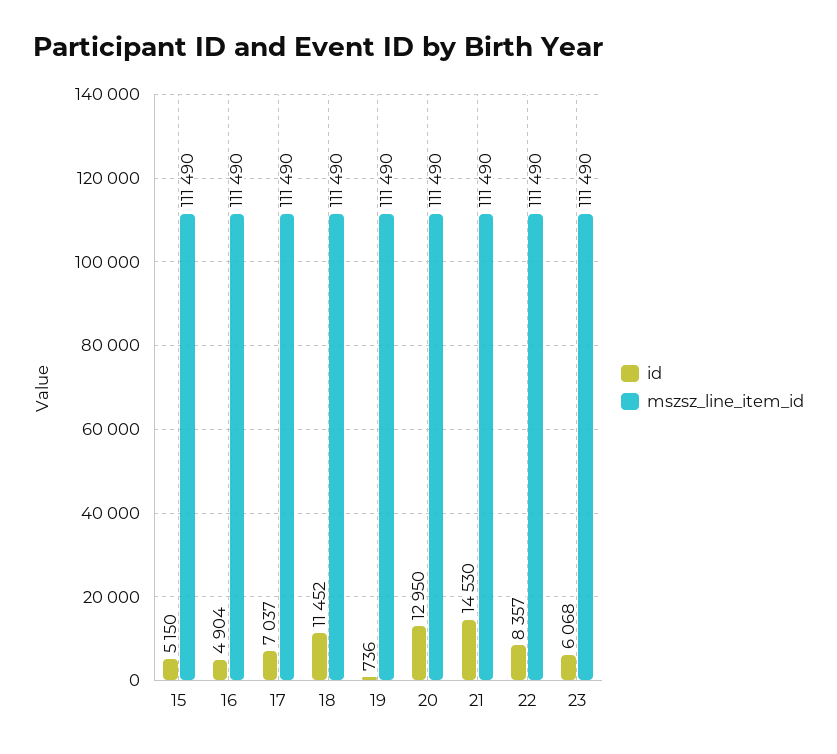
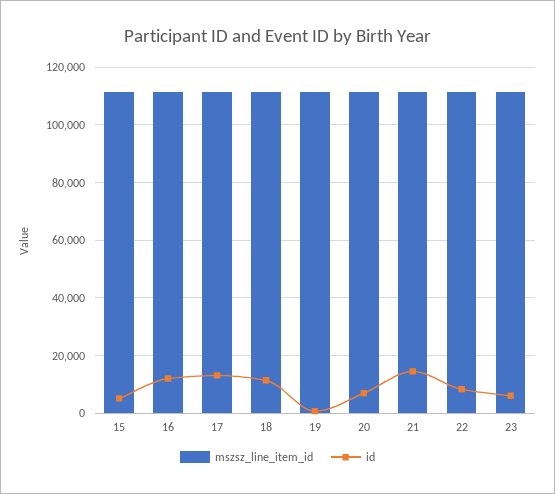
id, 16: 4904 -> 12500
id, 17: 7037 -> 12500
id, 20: 12950 -> 7500

